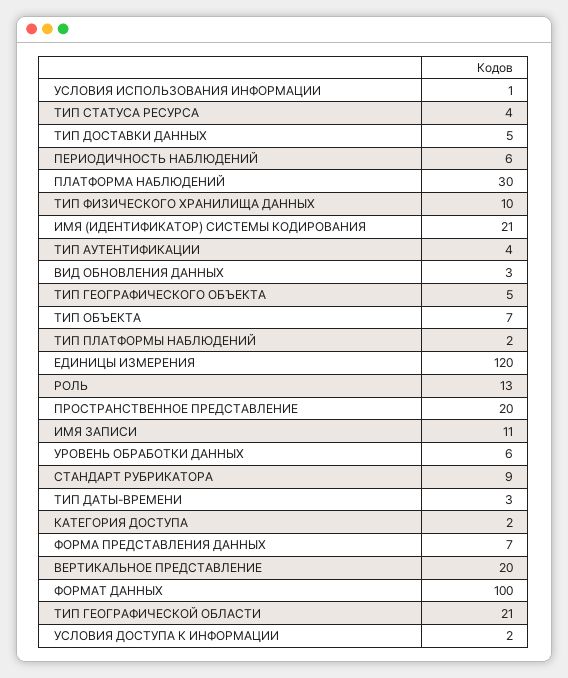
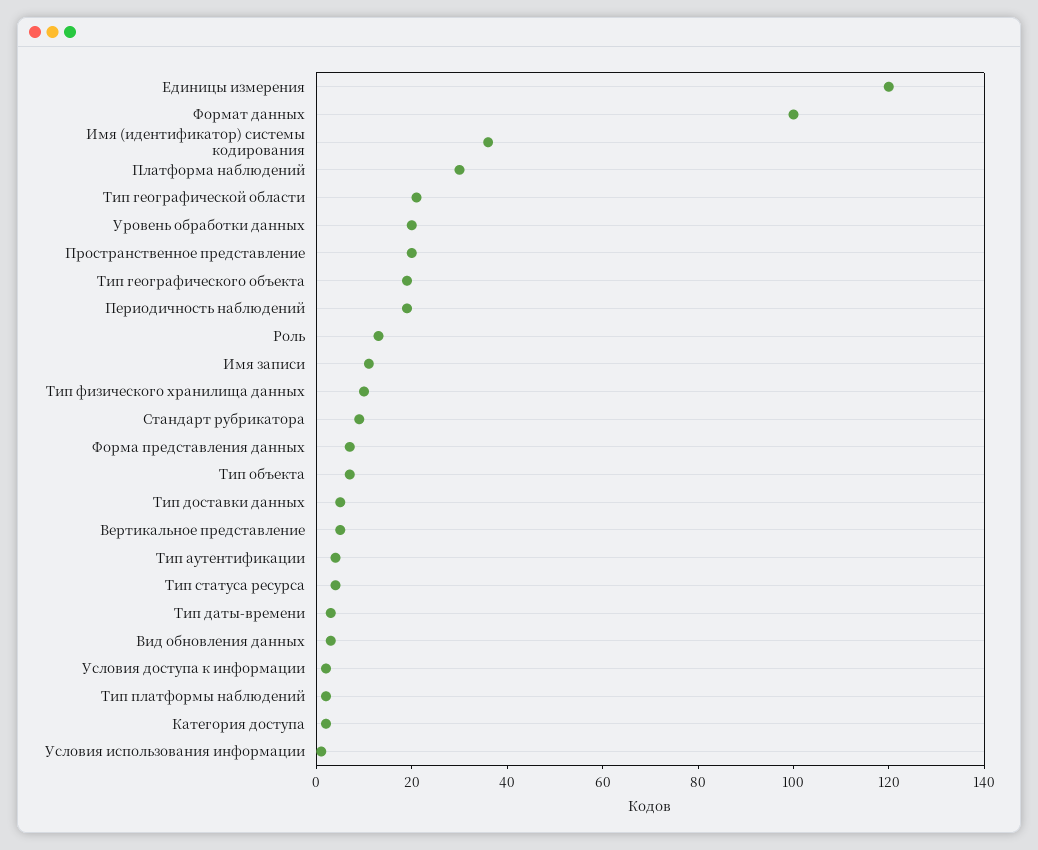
ПЕРИОДИЧНОСТЬ НАБЛЮДЕНИЙ: 6 -> 20
ИМЯ (ИДЕНТИФИКАТОР) СИСТЕМЫ КОДИРОВАНИЯ: 21 -> 35
ТИП ГЕОГРАФИЧЕСКОГО ОБЪЕКТА: 5 -> 20
УРОВЕНЬ ОБРАБОТКИ ДАННЫХ: 6 -> 20
ВЕРТИКАЛЬНОЕ ПРЕДСТАВЛЕНИЕ: 20 -> 5

